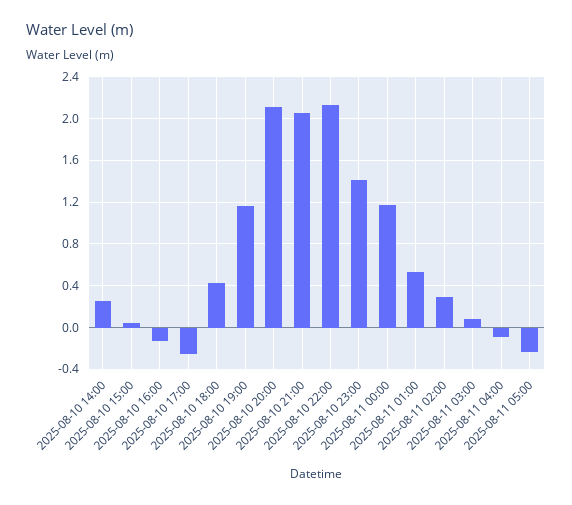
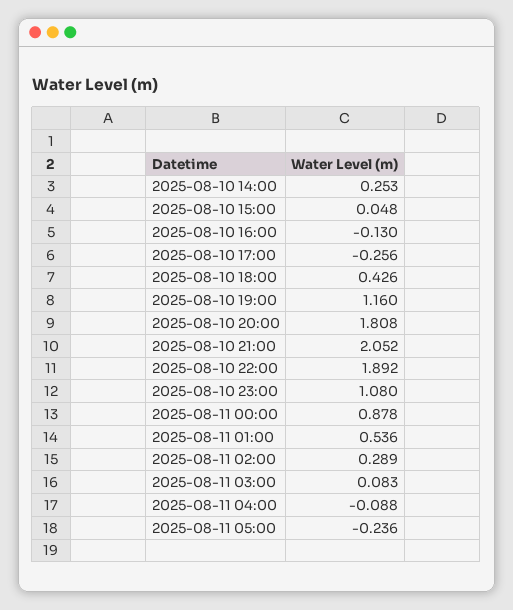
2025-08-10 20:00: 2.1 -> 1.808
2025-08-10 22:00: 2.1 -> 1.892
2025-08-10 23:00: 1.4 -> 1.08
2025-08-11 00:00: 1.2 -> 0.878

